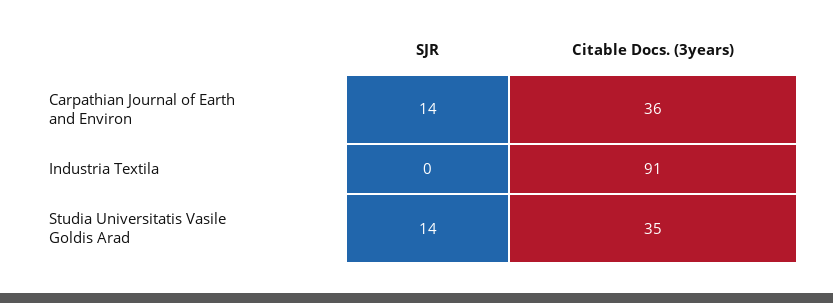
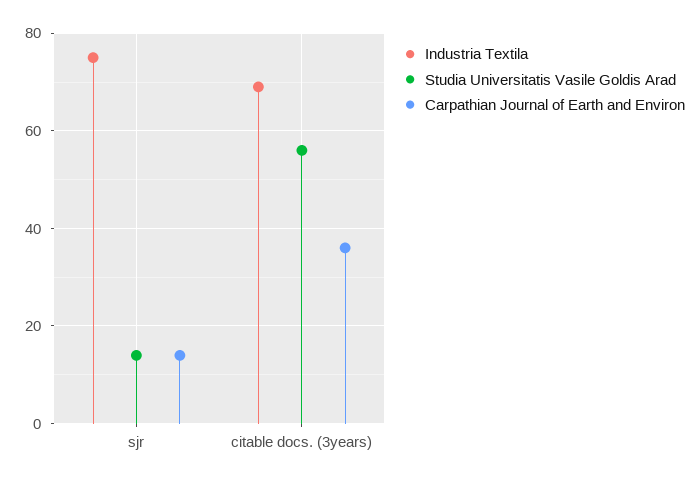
Industria Textila, SJR: 0 -> 75
Industria Textila, Citable Docs. (3years): 91 -> 70
Studia Universitatis Vasile Goldis Arad, Citable Docs. (3years): 35 -> 55

